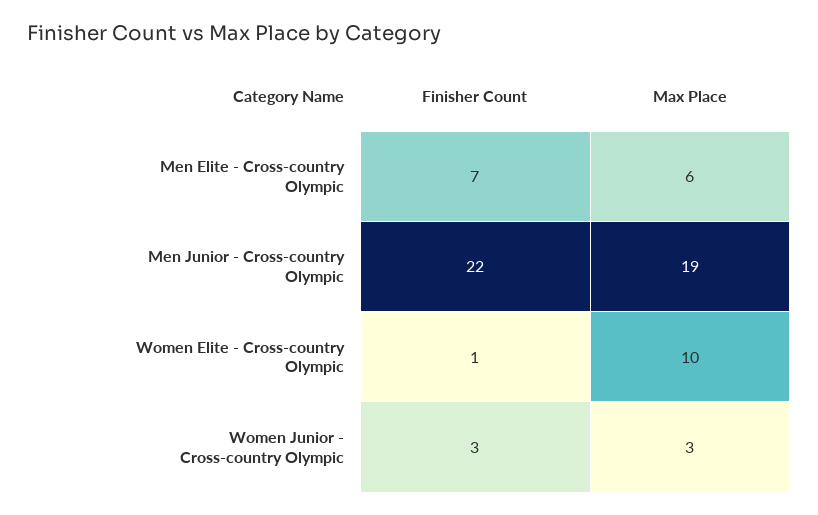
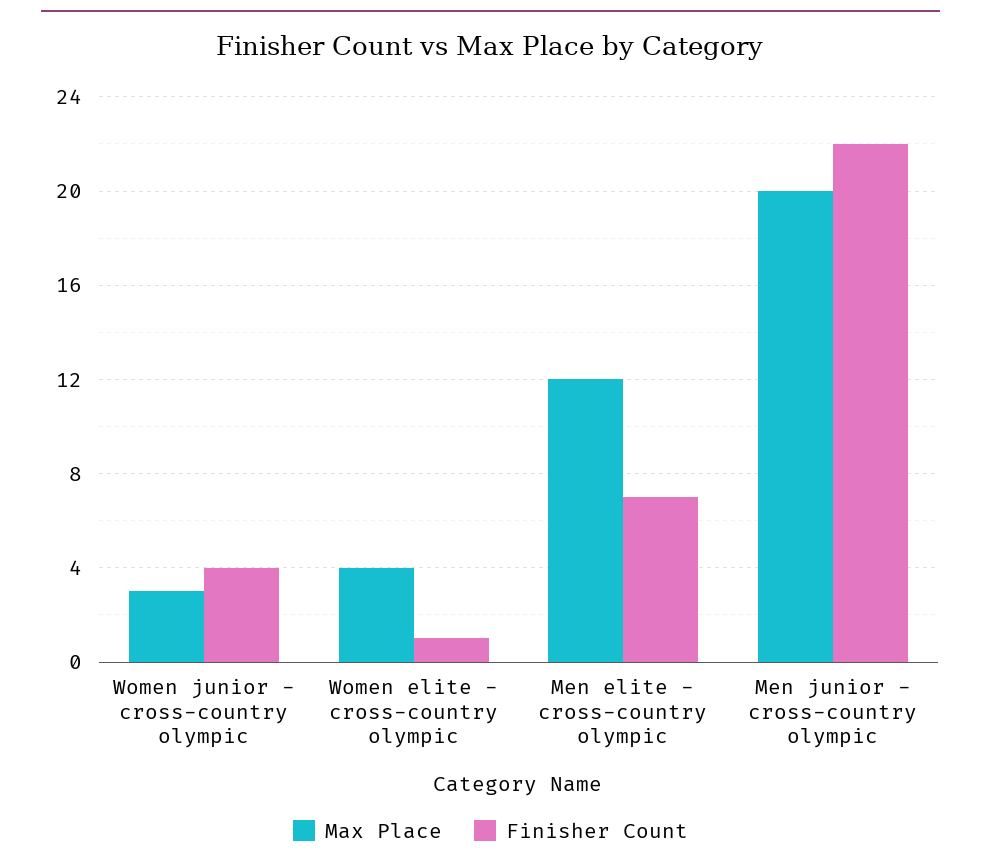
Max Place, Men Elite - Cross-country Olympic: 6 -> 12
Max Place, Men Junior - Cross-country Olympic: 19 -> 20
Max Place, Women Elite - Cross-country Olympic: 10 -> 4
Finisher Count, Women Junior - Cross-country Olympic: 3 -> 4

